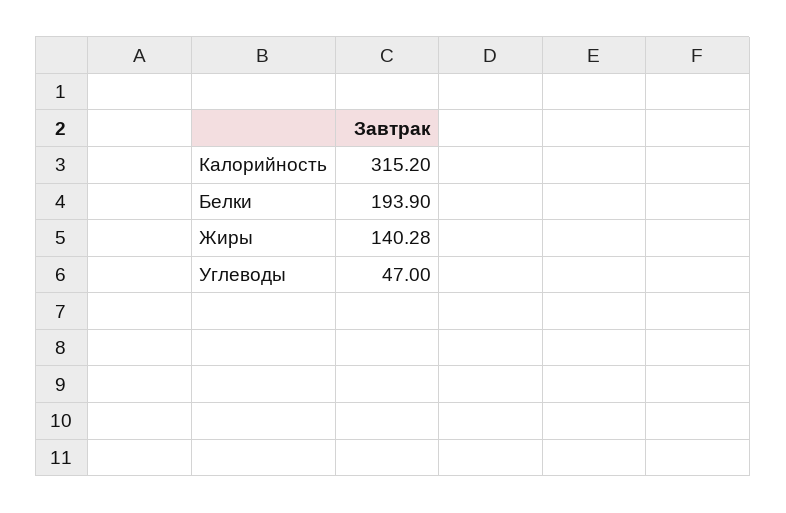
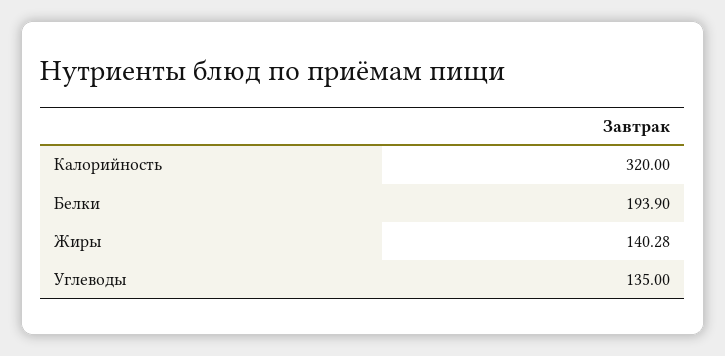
Калорийность: 315.2 -> 320
Углеводы: 47 -> 135

